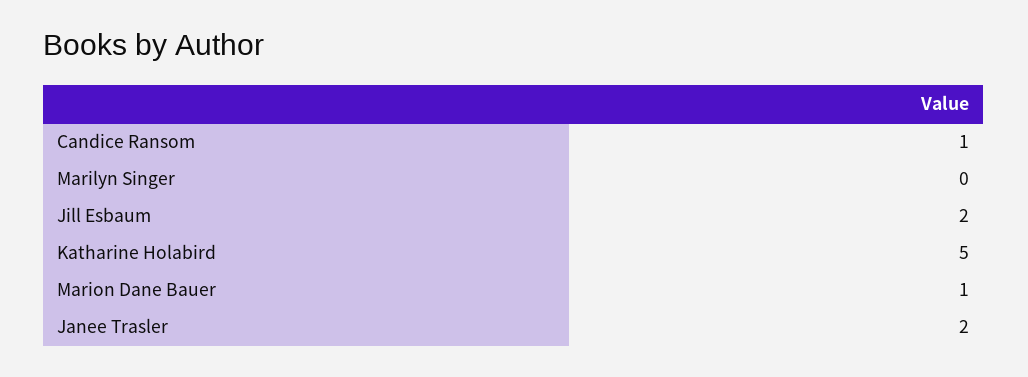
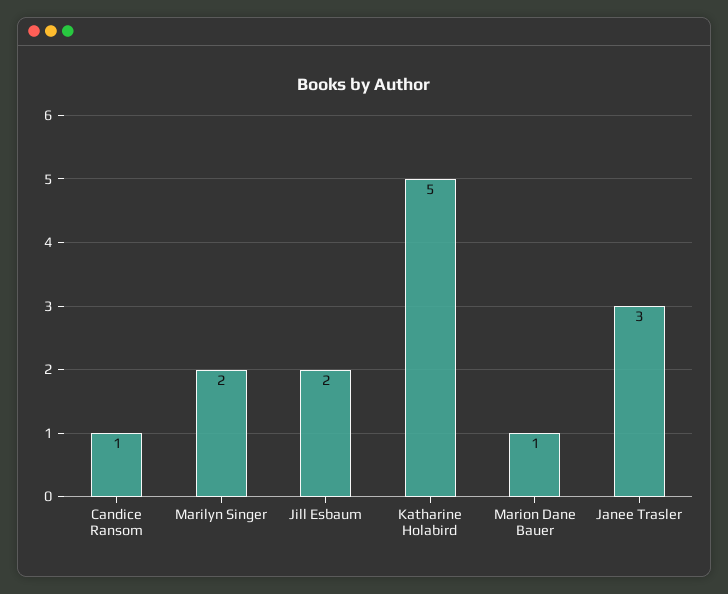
Marilyn Singer: 0 -> 2
Janee Trasler: 2 -> 3

